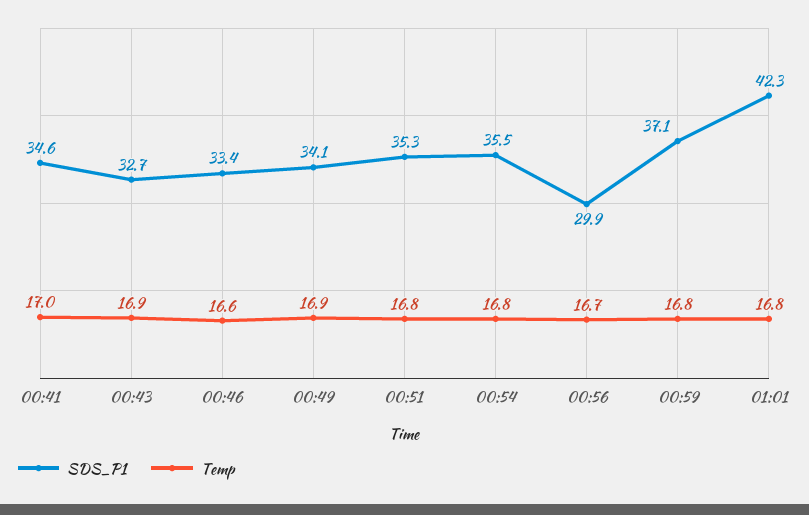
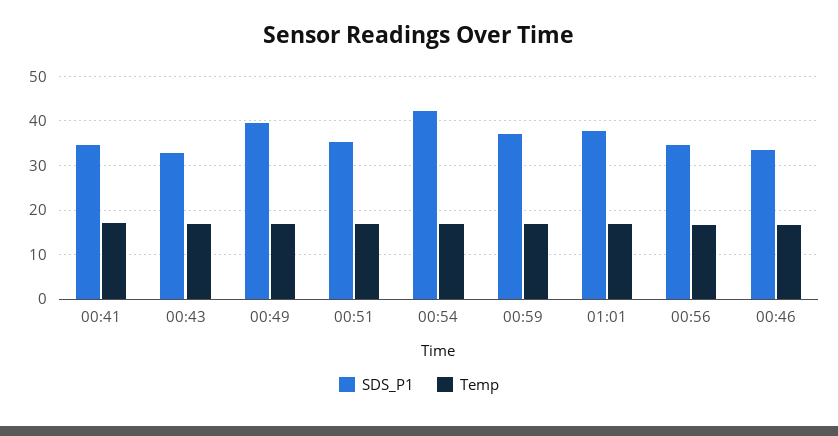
SDS_P1, 00:49: 34.1 -> 40
SDS_P1, 00:54: 35.5 -> 42
SDS_P1, 00:56: 29.9 -> 34
SDS_P1, 01:01: 42.3 -> 38

